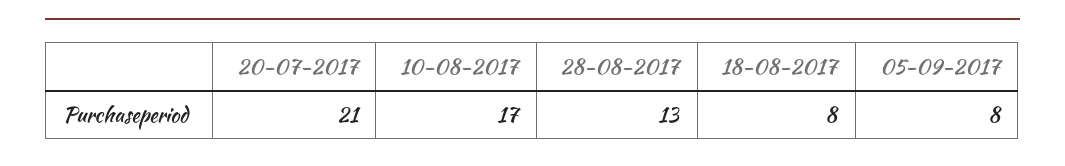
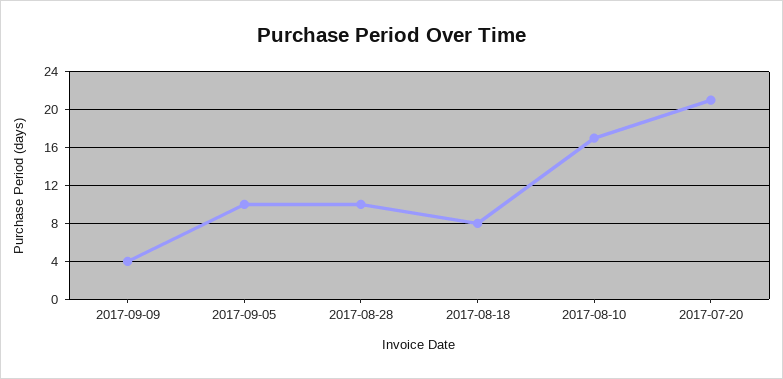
28-08-2017: 13 -> 10
05-09-2017: 8 -> 10
2017-09-09: none -> 4

